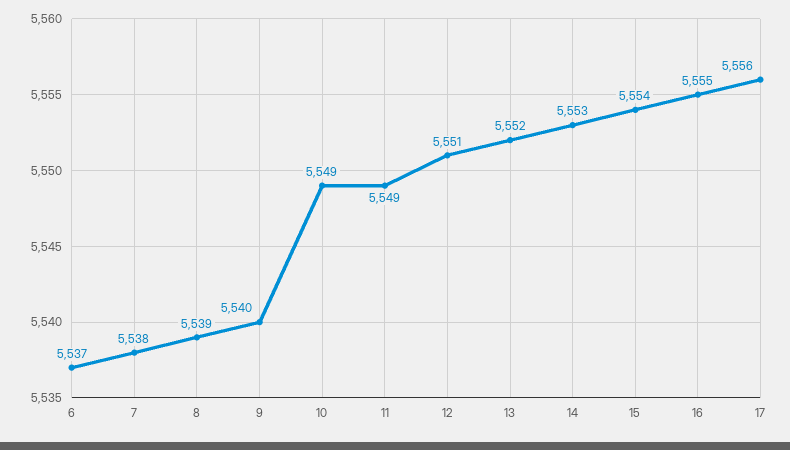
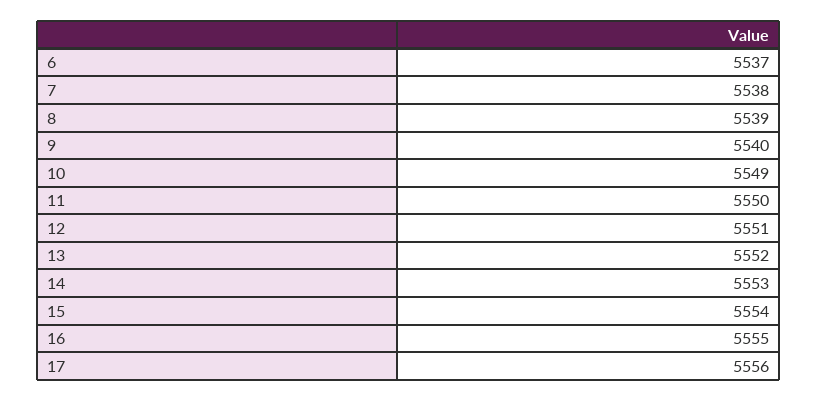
11: 5549 -> 5550

